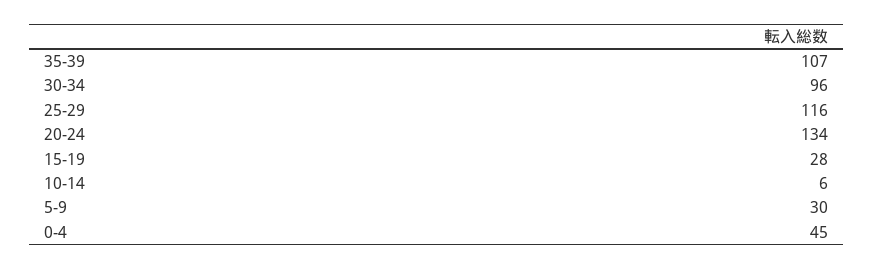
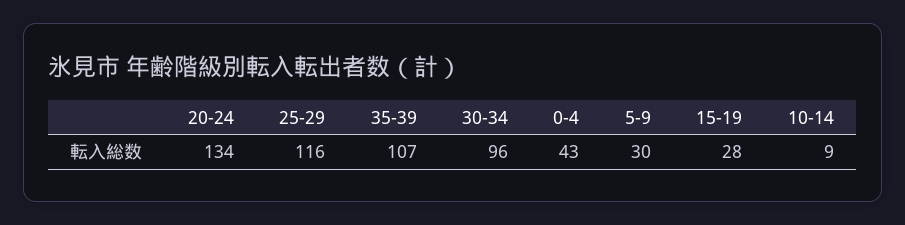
10-14: 6 -> 9
0-4: 45 -> 43

